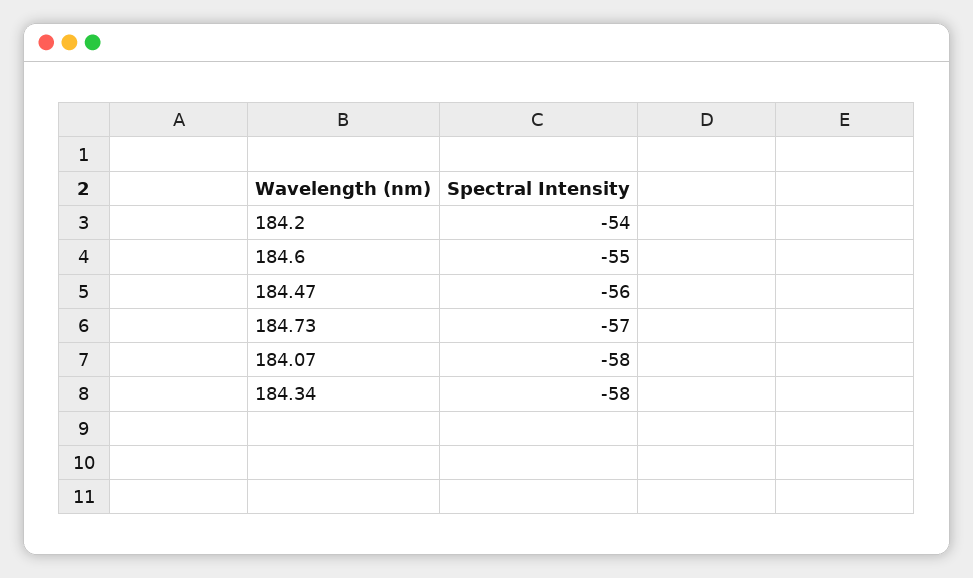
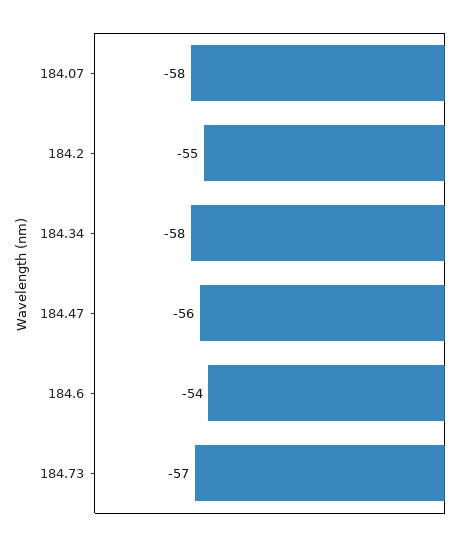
184.2: -54 -> -55
184.6: -55 -> -54

